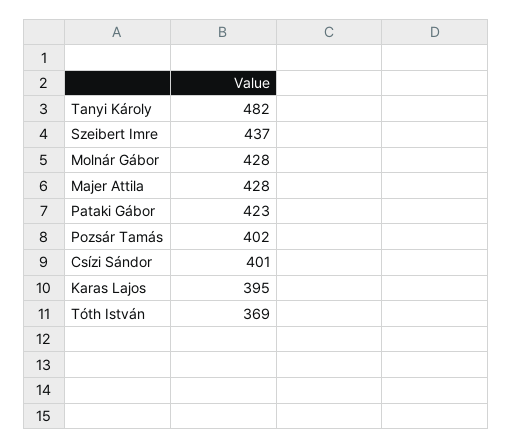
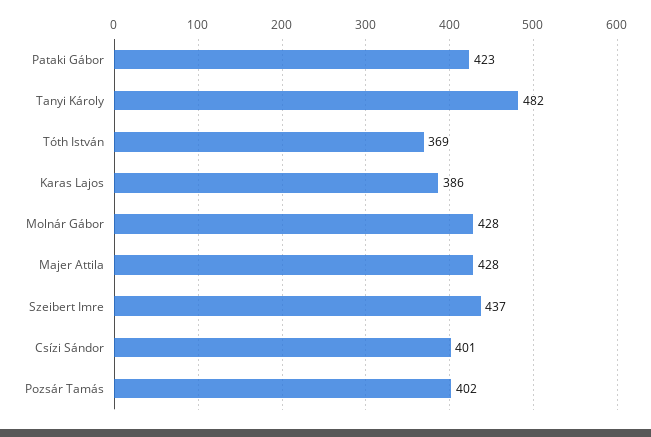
Karas Lajos: 395 -> 386

